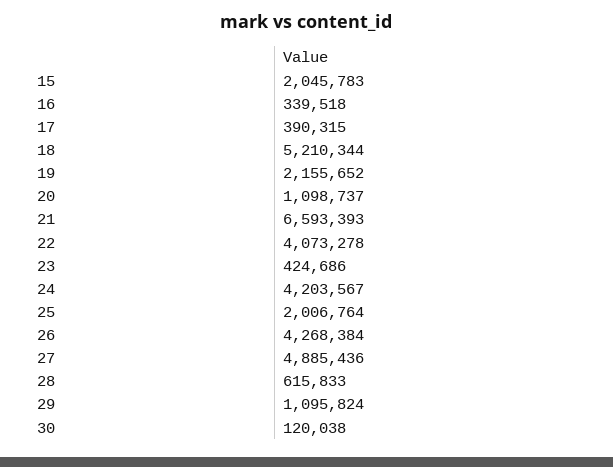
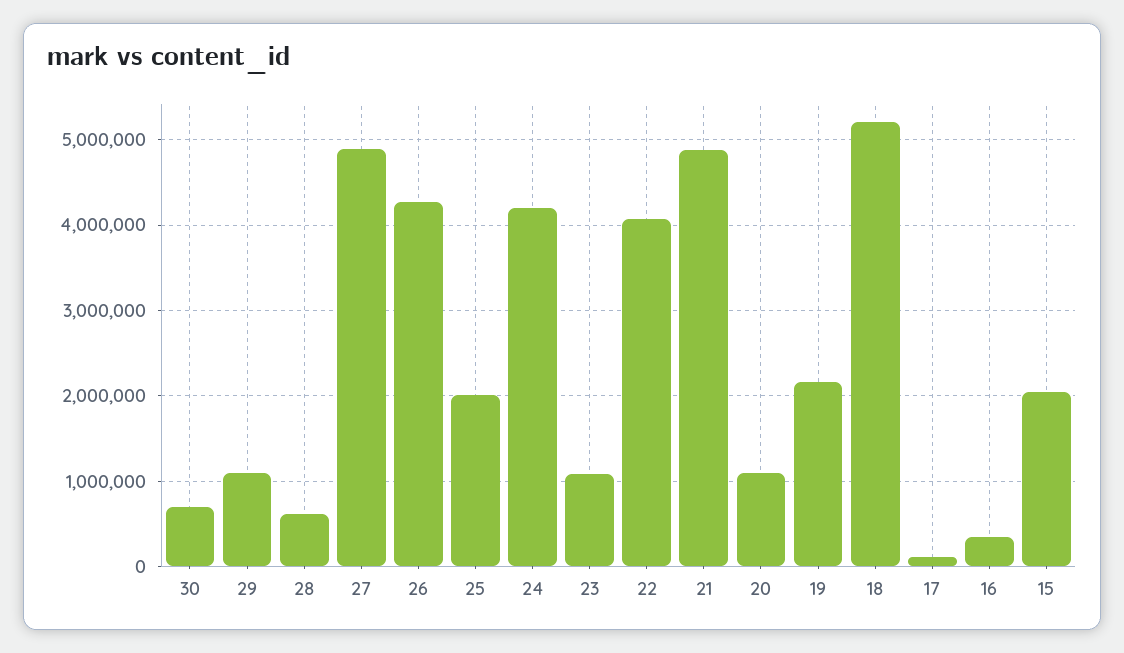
17: 390315 -> 100000
21: 6593393 -> 4900000
23: 424686 -> 1100000
30: 120038 -> 700000

